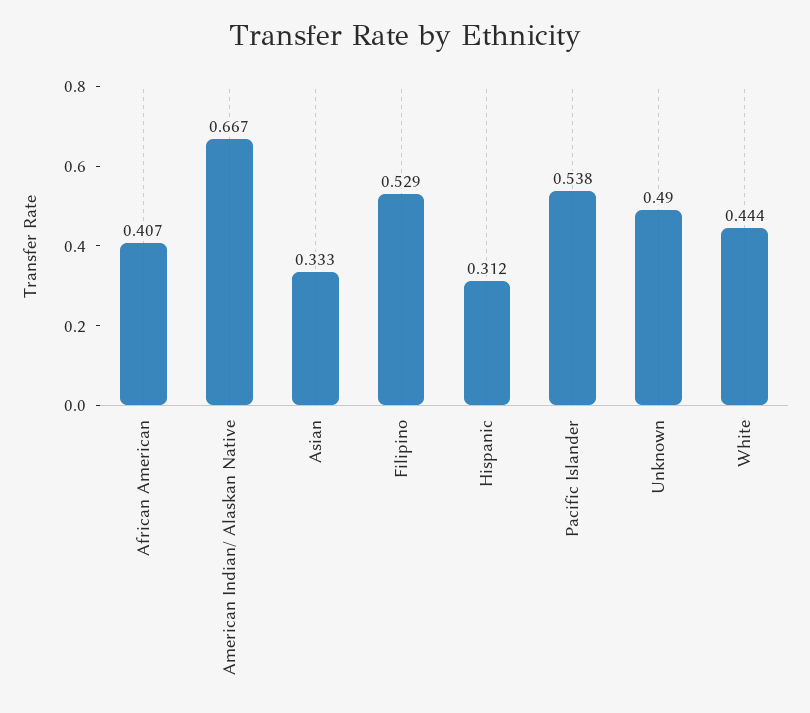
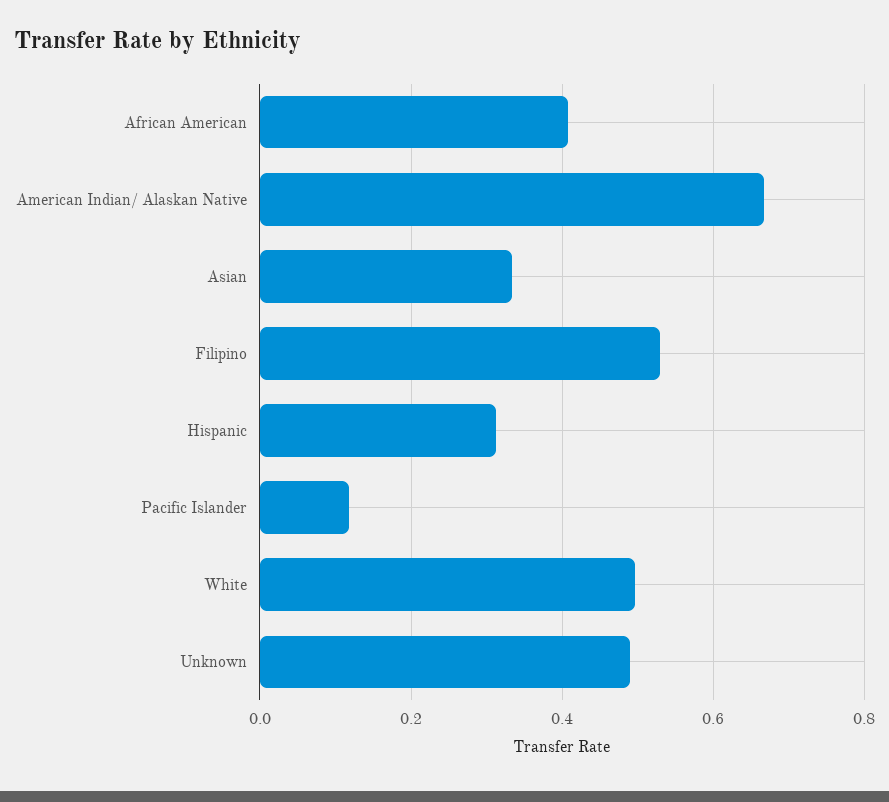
Pacific Islander: 0.538 -> 0.12
White: 0.444 -> 0.5

